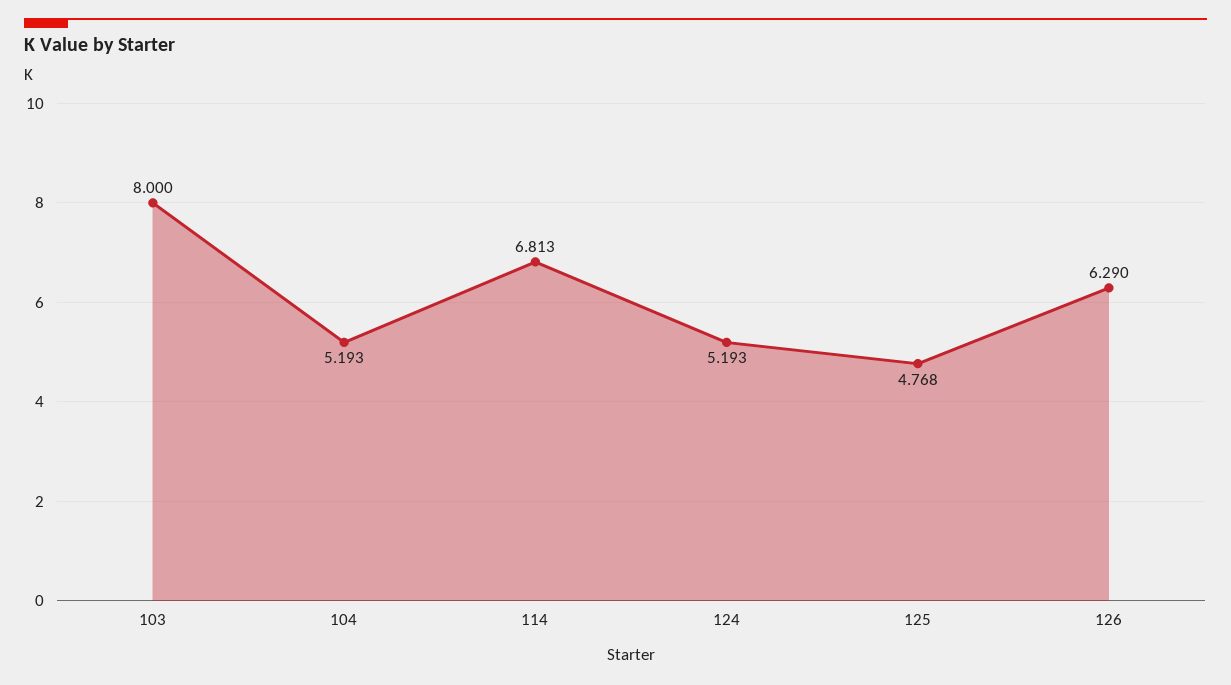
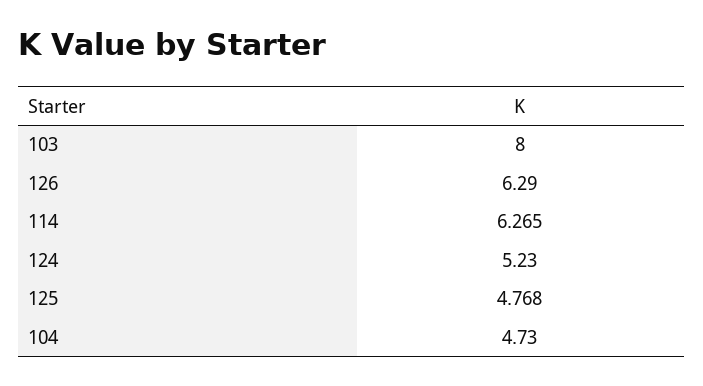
104: 5.193 -> 4.73
114: 6.813 -> 6.265
124: 5.193 -> 5.23

